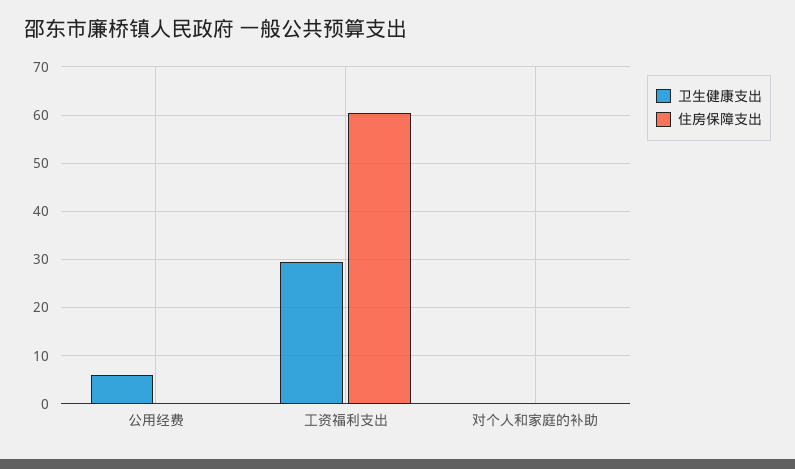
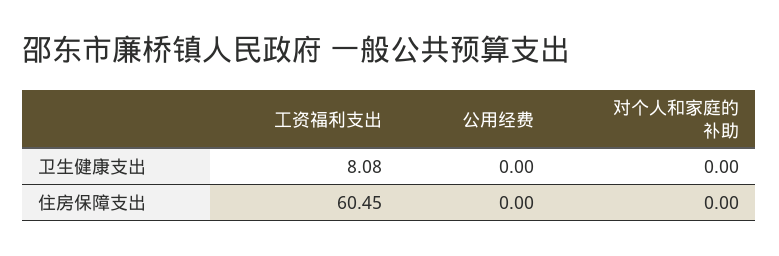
卫生健康支出, 公用经费: 6 -> 0
卫生健康支出, 工资福利支出: 30 -> 8.08

